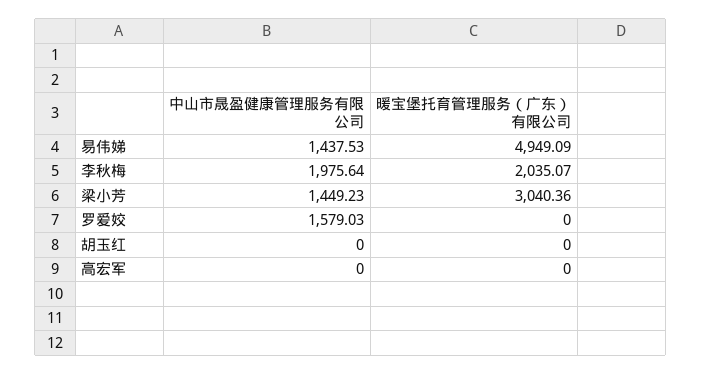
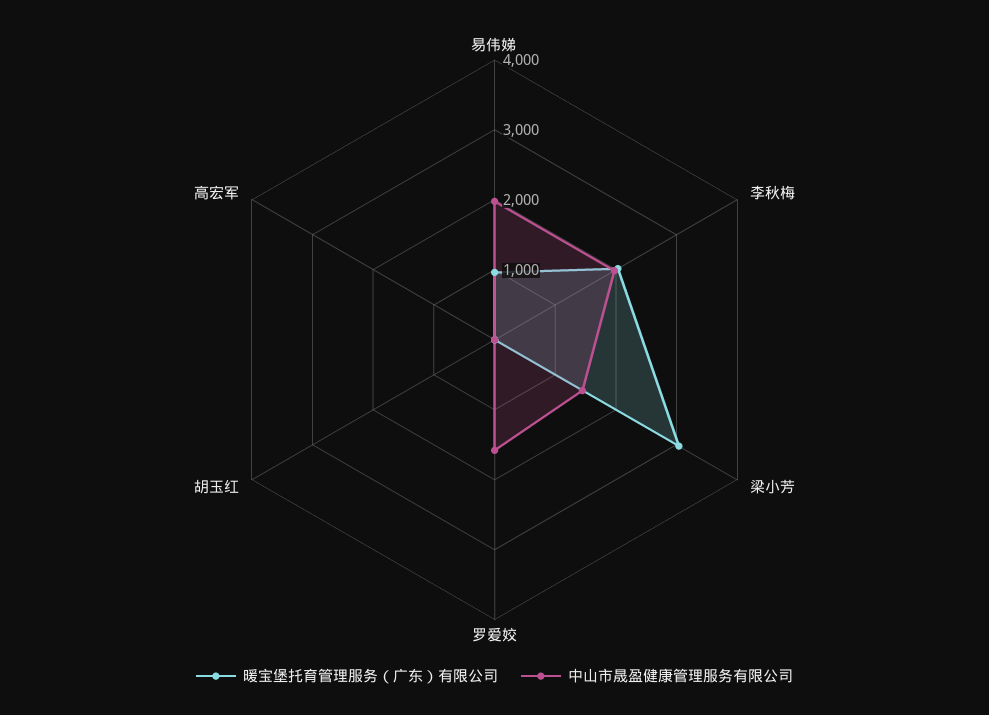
中山市晟盈健康管理服务有限公司, 易伟娣: 1437.53 -> 2000
暖宝堡托育管理服务（广东）有限公司, 易伟娣: 4949.09 -> 1000

